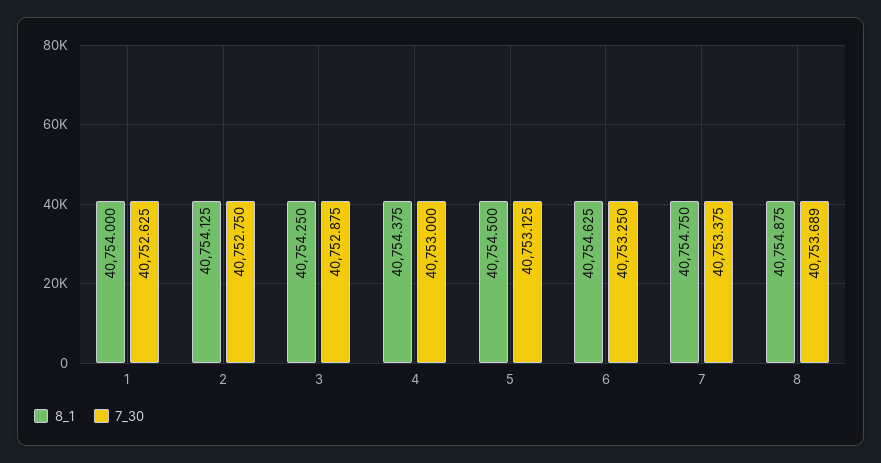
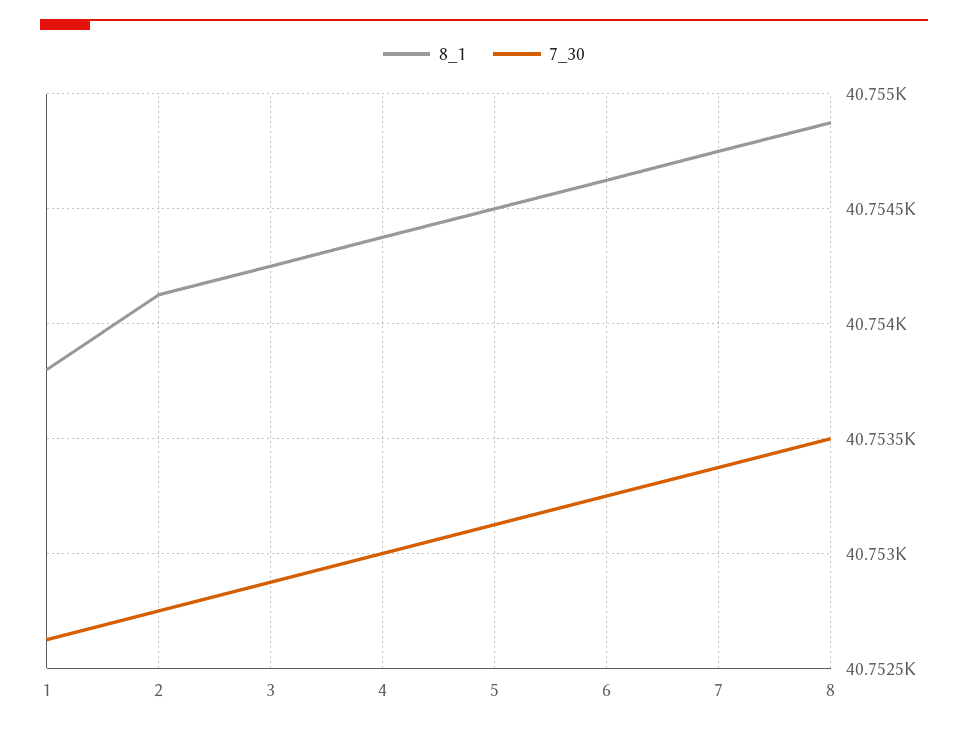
8_1, 1: 40754 -> 40753.8
7_30, 8: 40753.689 -> 40753.5

